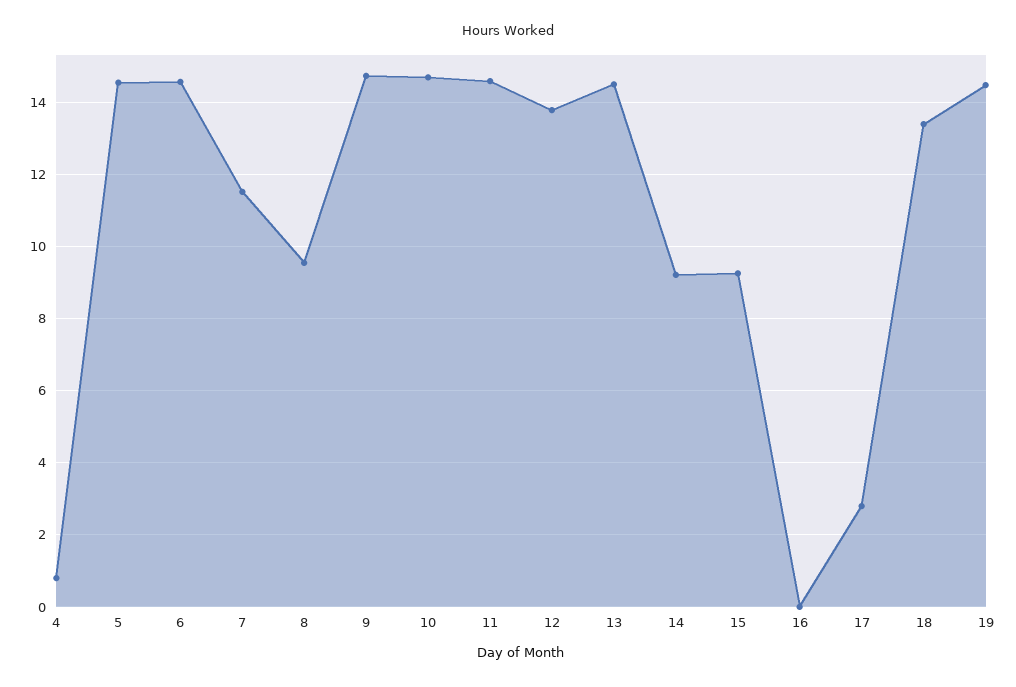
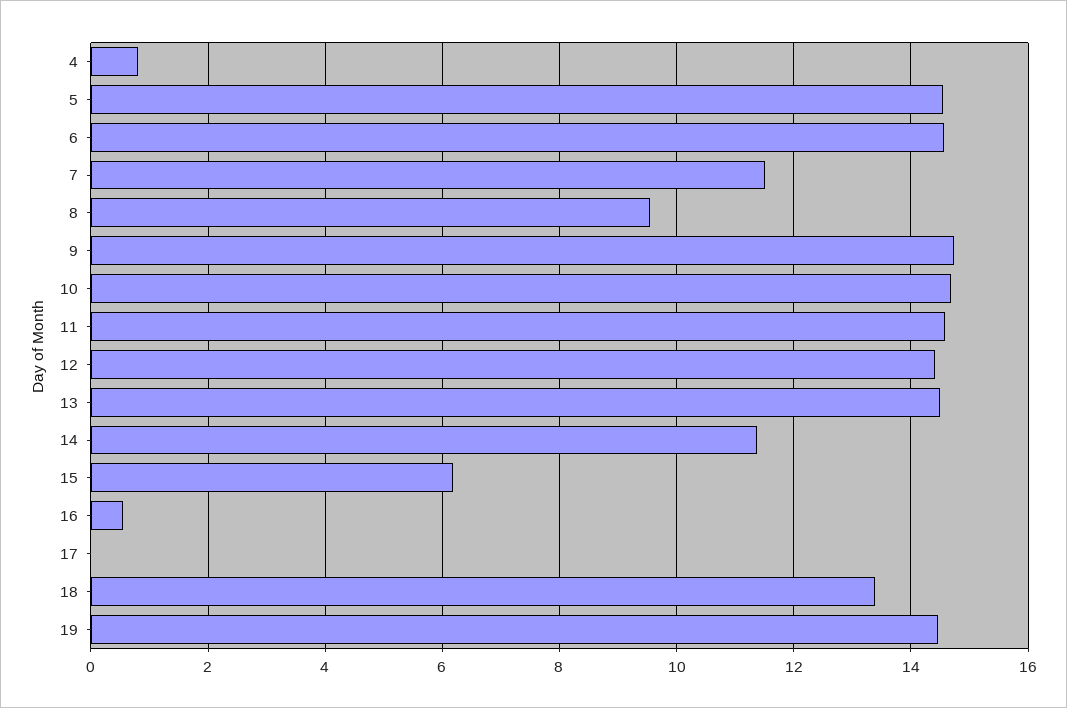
12: 13.8 -> 14.4
14: 9.2 -> 11.4
15: 9.2 -> 6.2
16: 0 -> 0.6
17: 2.8 -> 0

